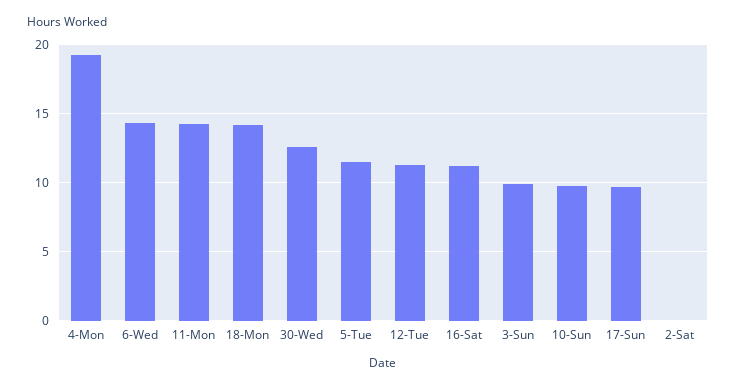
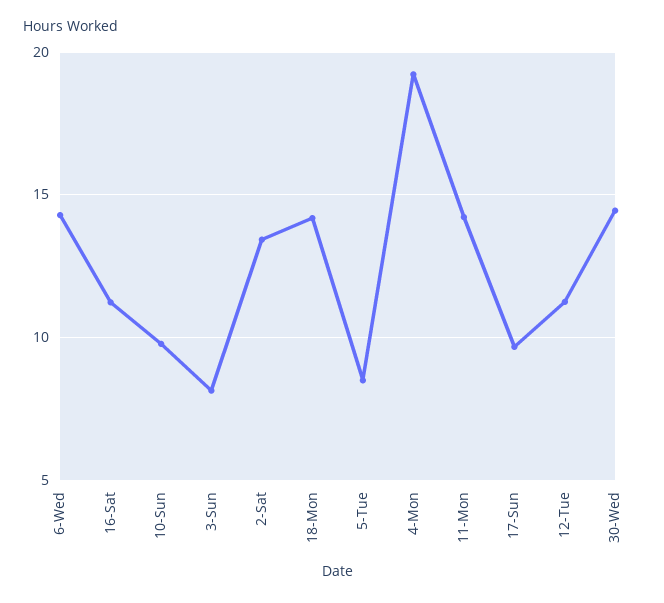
30-Wed: 12.5 -> 14.5
5-Tue: 11.5 -> 8.5
3-Sun: 10 -> 8
2-Sat: 0 -> 13.5

